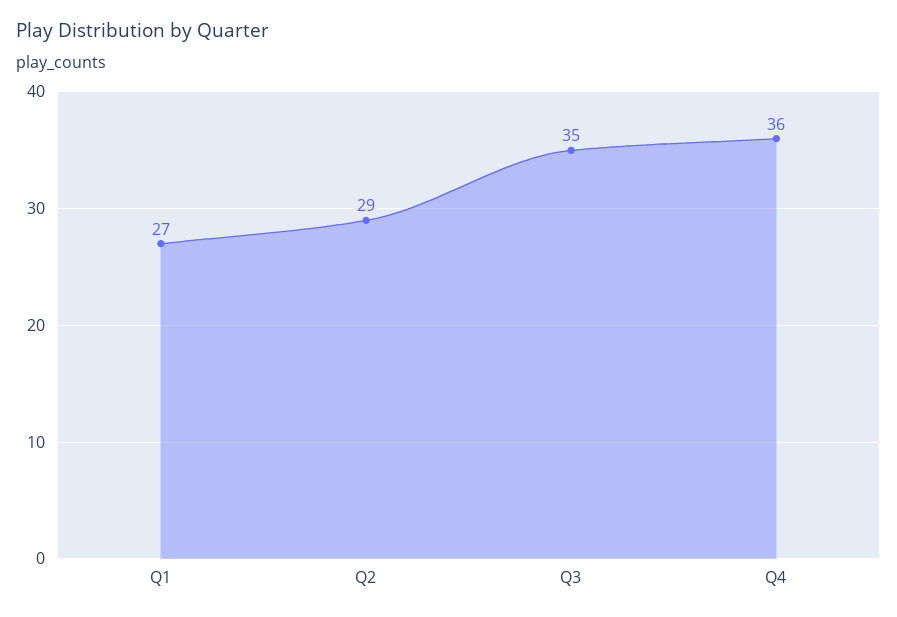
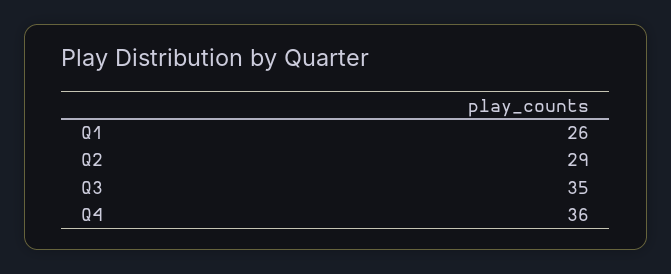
Q1: 27 -> 26

